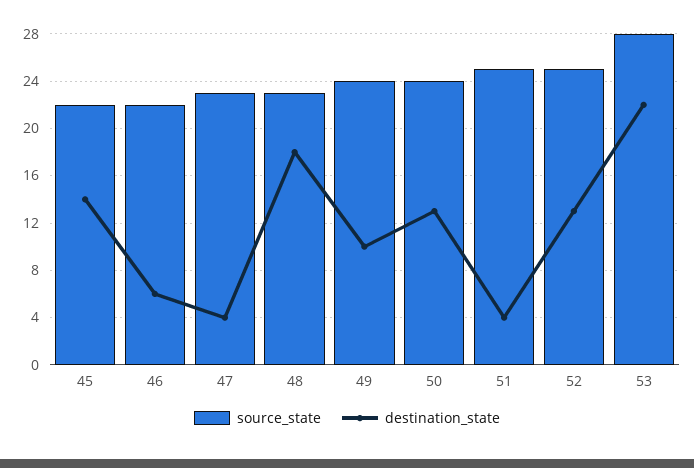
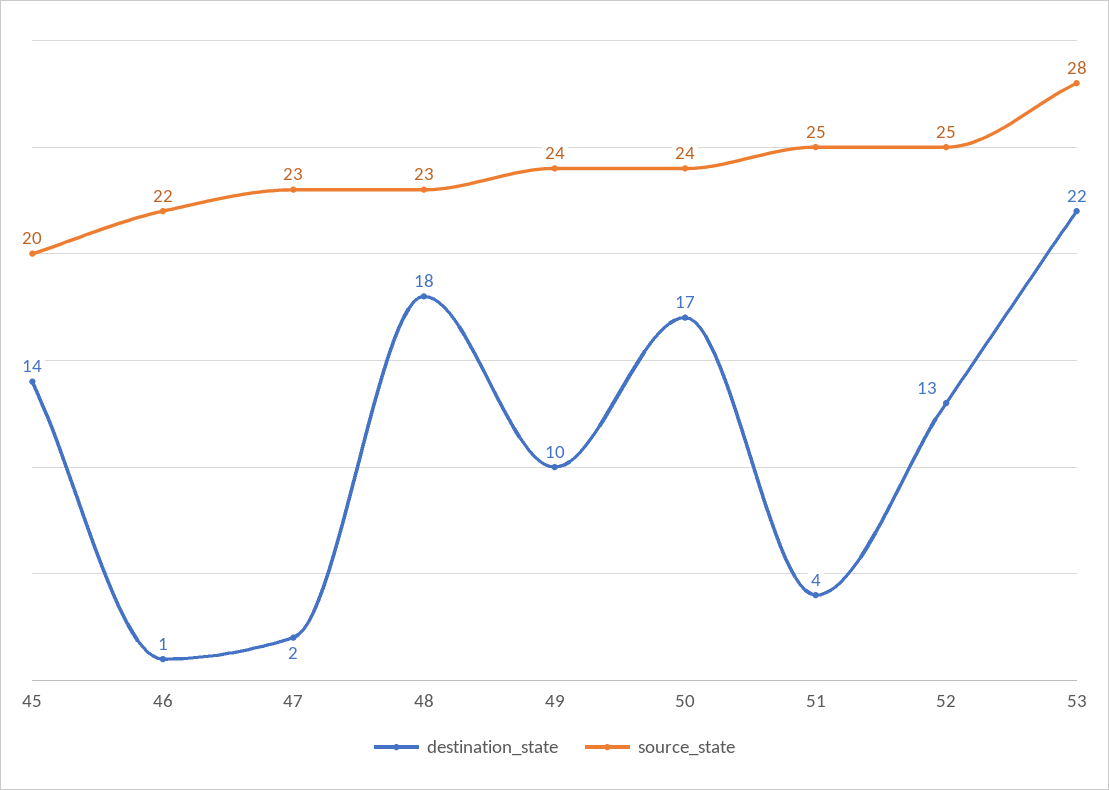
source_state, 45: 22 -> 20
destination_state, 46: 6 -> 1
destination_state, 47: 4 -> 2
destination_state, 50: 13 -> 17

